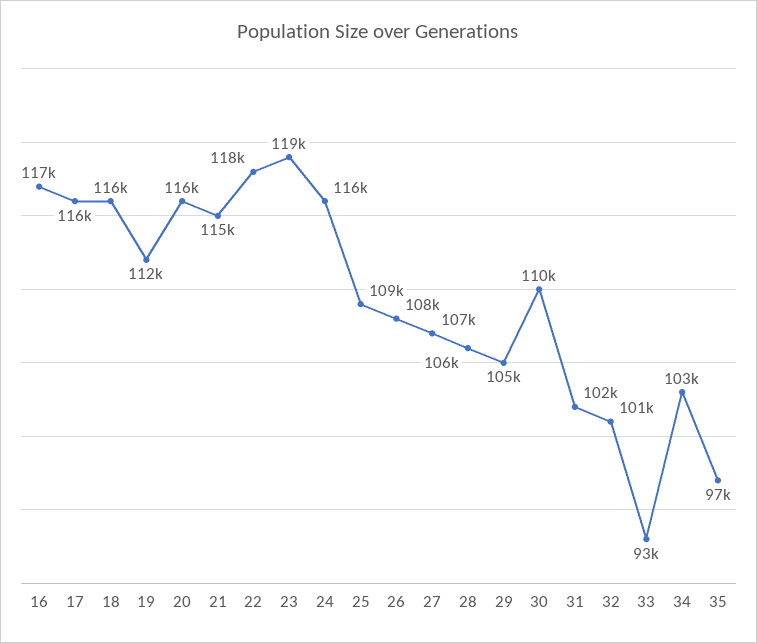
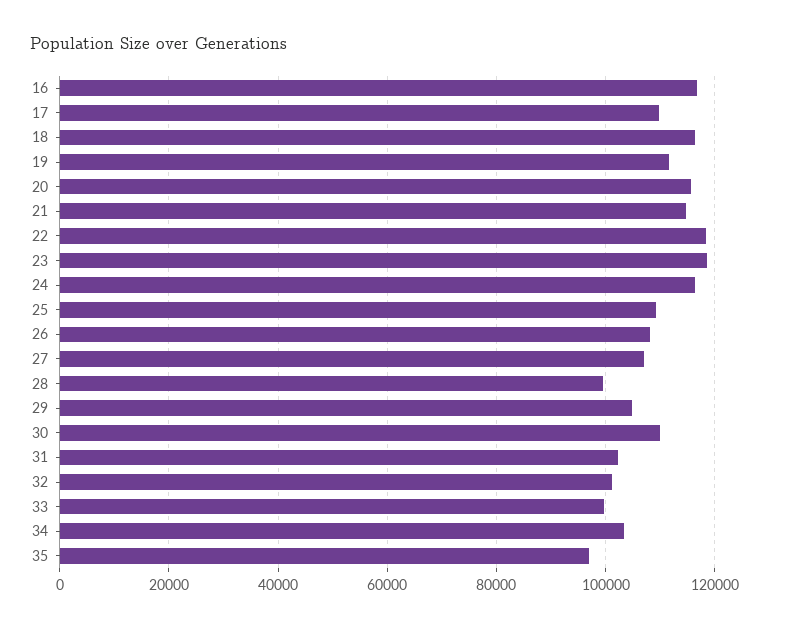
17: 116000 -> 110000
28: 106000 -> 100000
33: 93000 -> 100000

